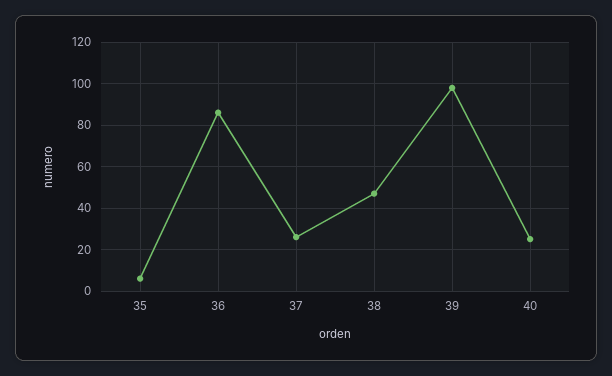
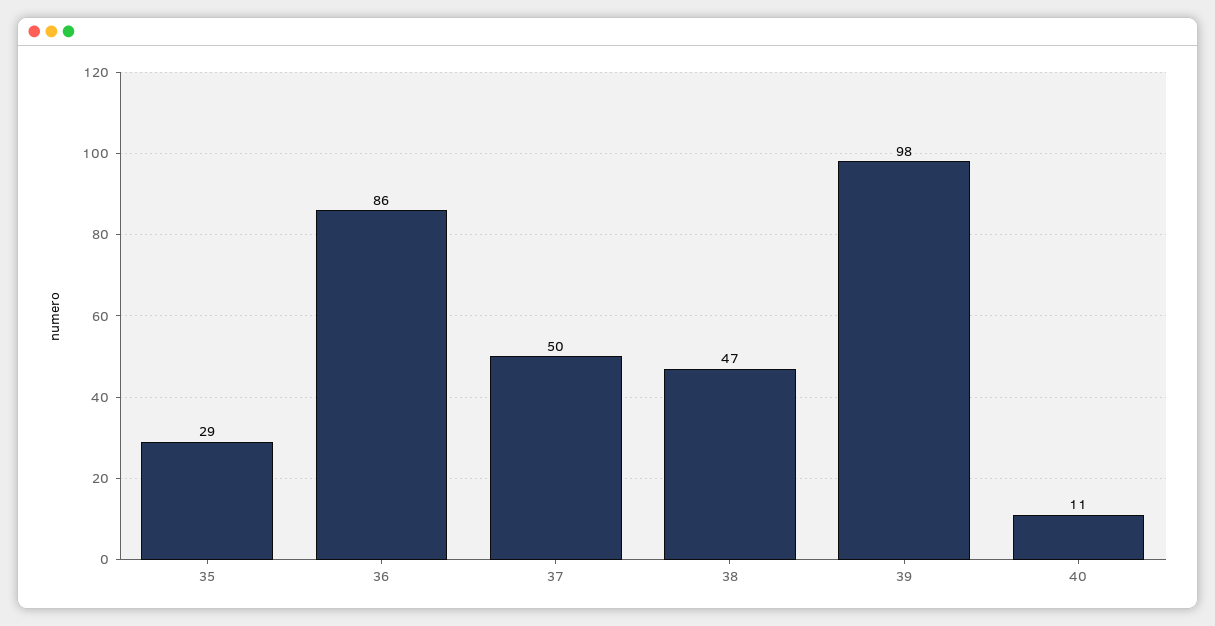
35: 5 -> 29
37: 25 -> 50
40: 25 -> 11

